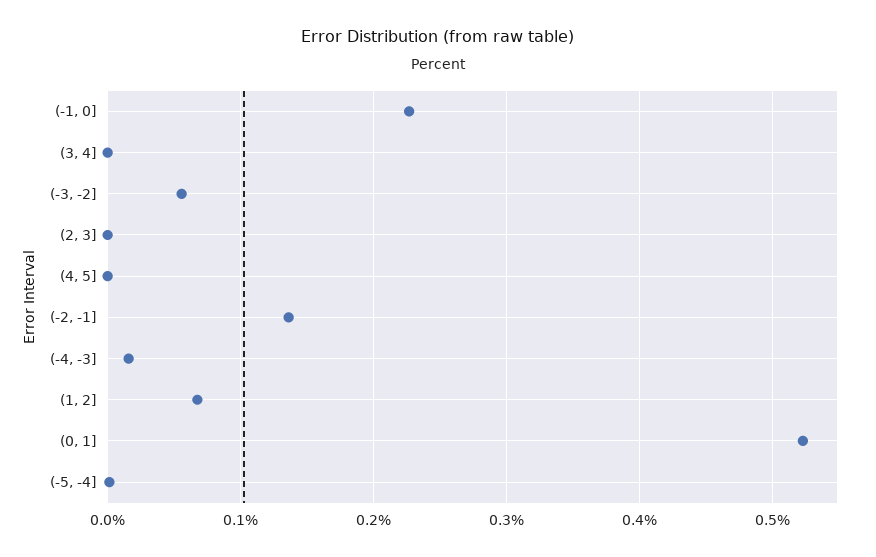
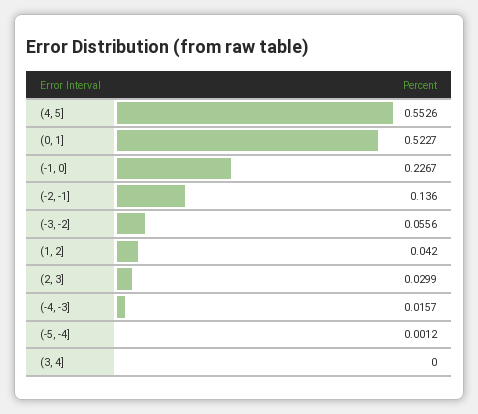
(2, 3]: 0 -> 0.0299
(4, 5]: 0 -> 0.5526
(1, 2]: 0.07 -> 0.042

